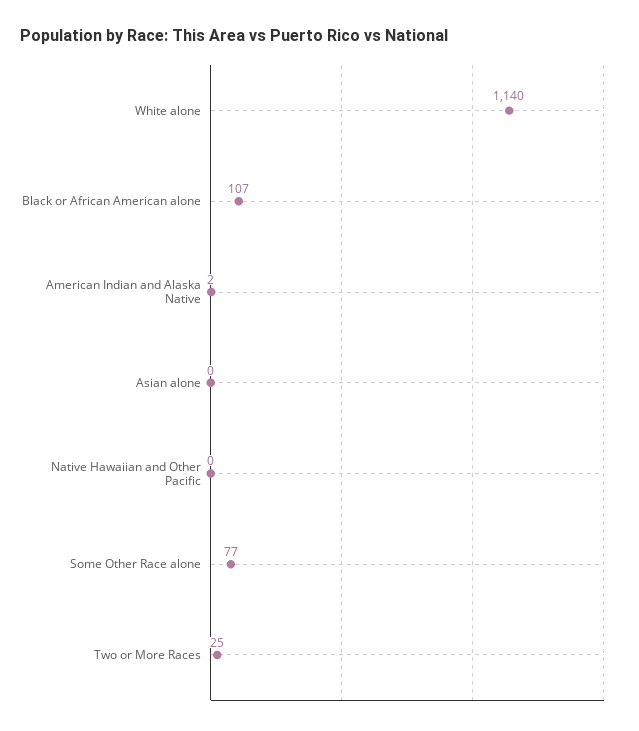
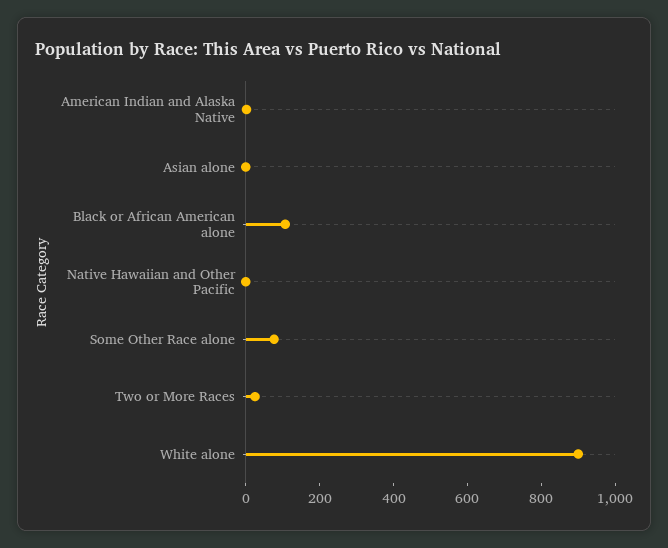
White alone: 1140 -> 900

